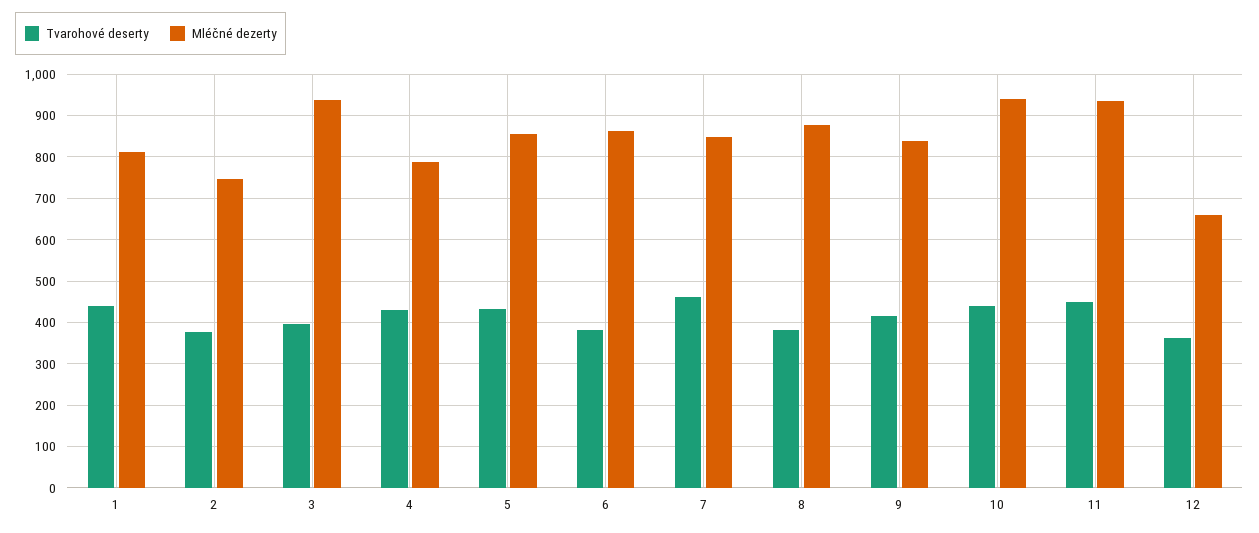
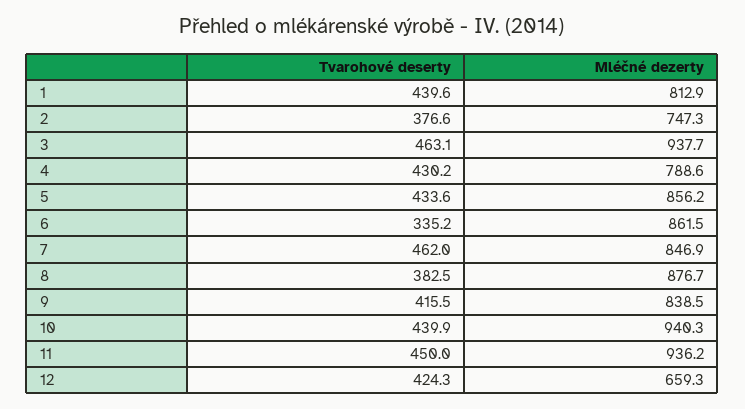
Tvarohové deserty, 3: 400 -> 463.1
Tvarohové deserty, 6: 380 -> 335.2
Tvarohové deserty, 12: 360 -> 424.3

